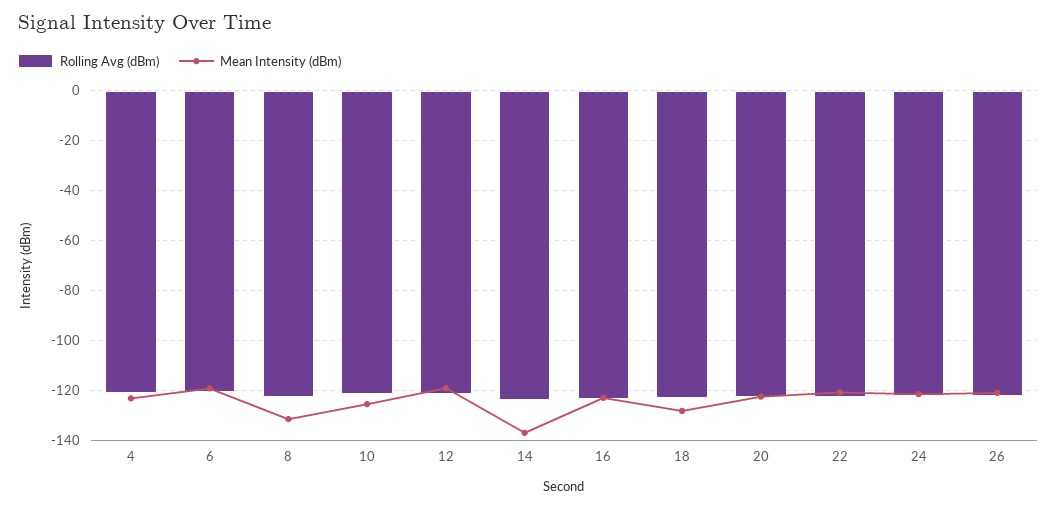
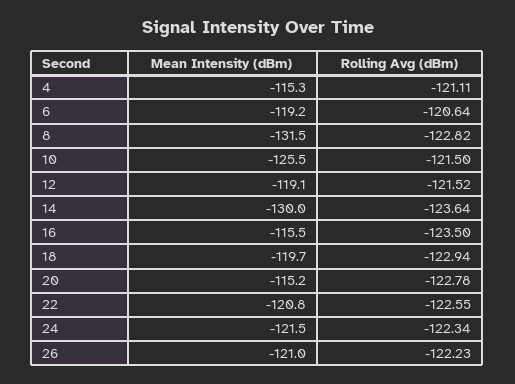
Mean Intensity (dBm), 4: -122.5 -> -115.3
Mean Intensity (dBm), 14: -137.5 -> -130
Mean Intensity (dBm), 16: -122.5 -> -115.5
Mean Intensity (dBm), 18: -127.5 -> -119.7
Mean Intensity (dBm), 20: -122.5 -> -115.2

